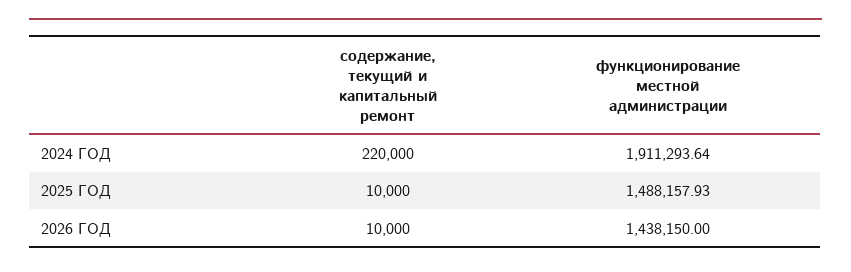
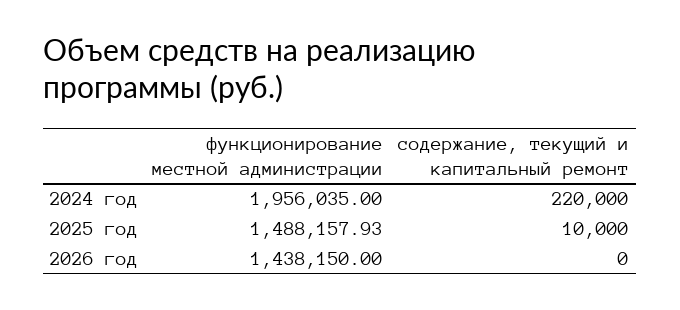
функционирование местной администрации, 2024 ГОД: 1911293.64 -> 1956035
содержание, текущий и капитальный ремонт, 2026 ГОД: 10000 -> 0

